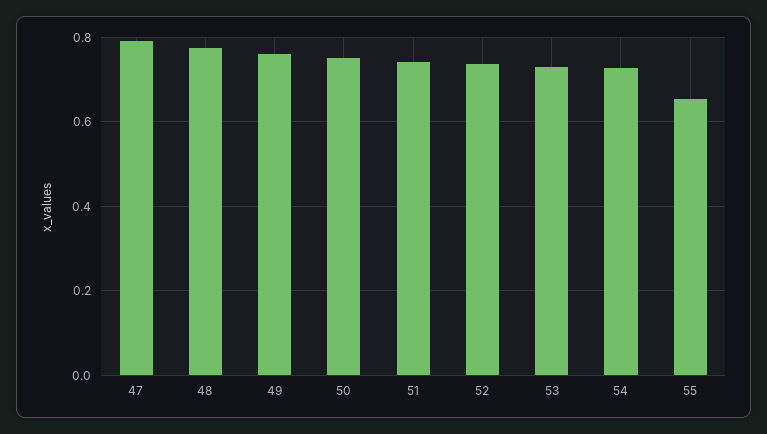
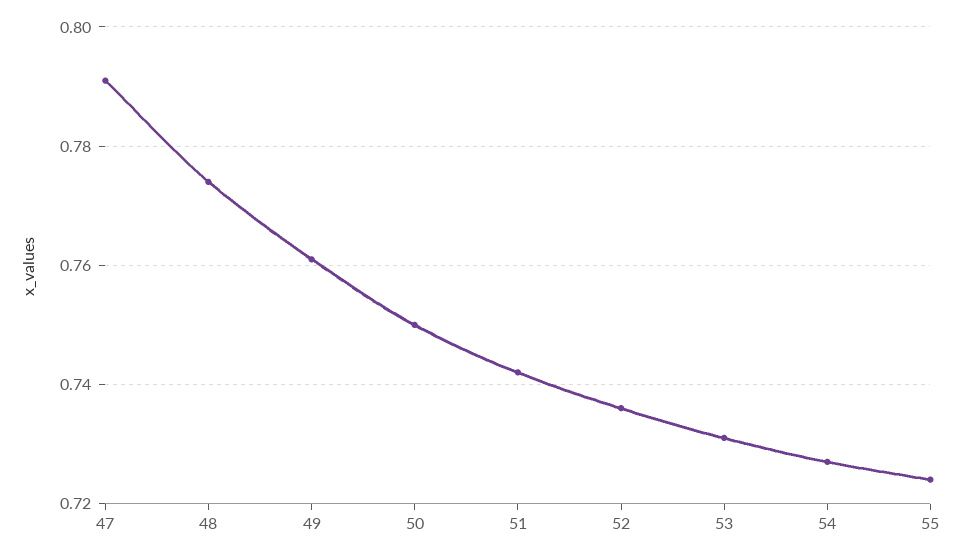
55: 0.66 -> 0.725

